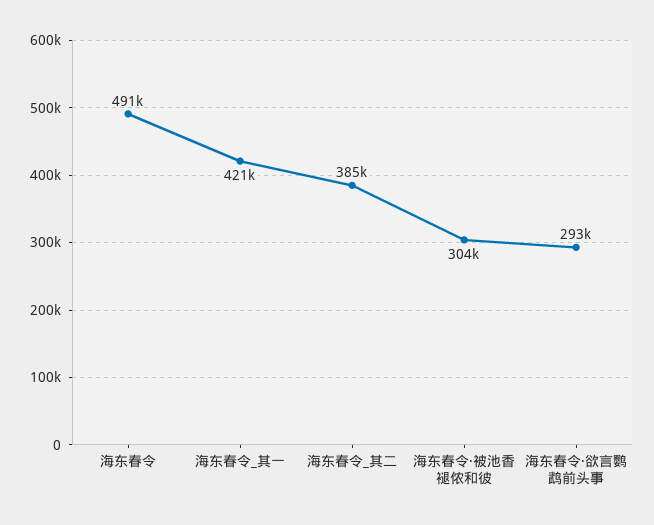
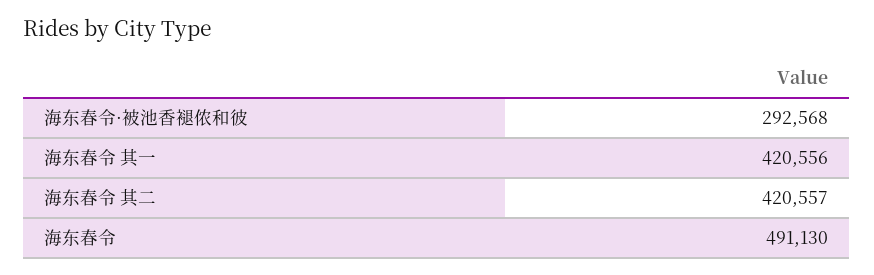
海东春令_其二: 385000 -> 420557
海东春令·被池香褪侬和彼: 304000 -> 292568
海东春令·欲言鹦鹉前头事: 293000 -> none

